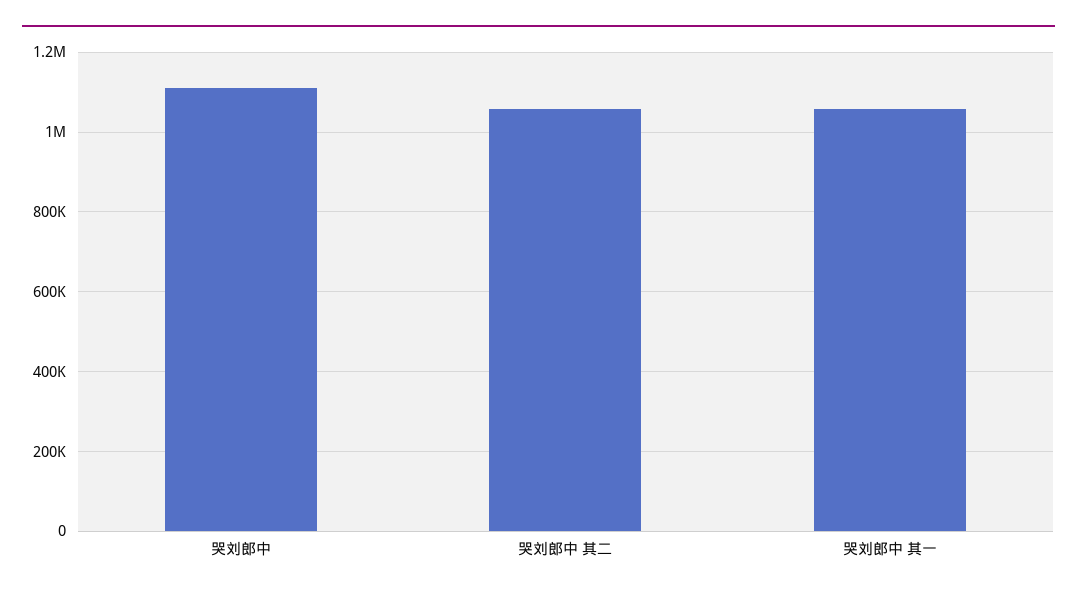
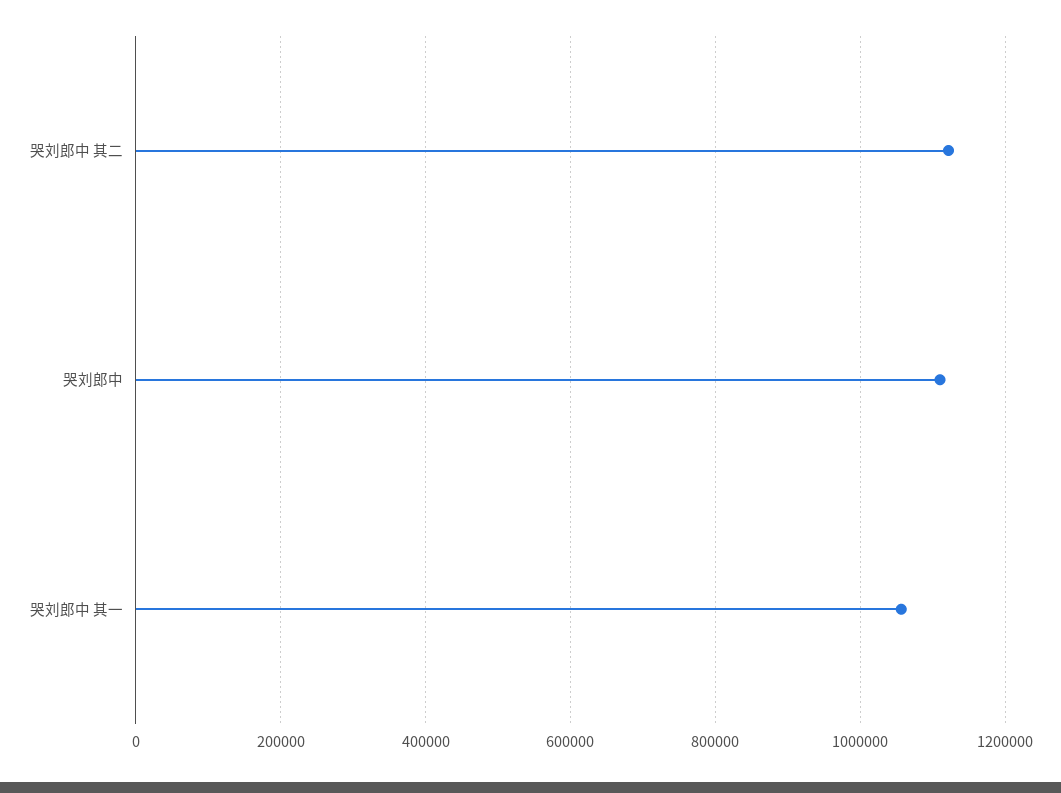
哭刘郎中 其二: 1060000 -> 1120000

